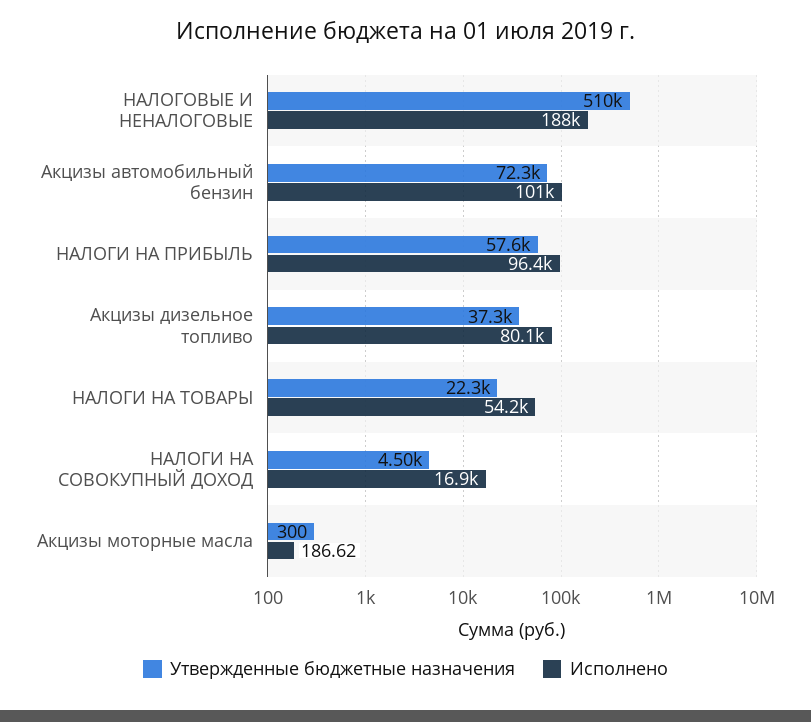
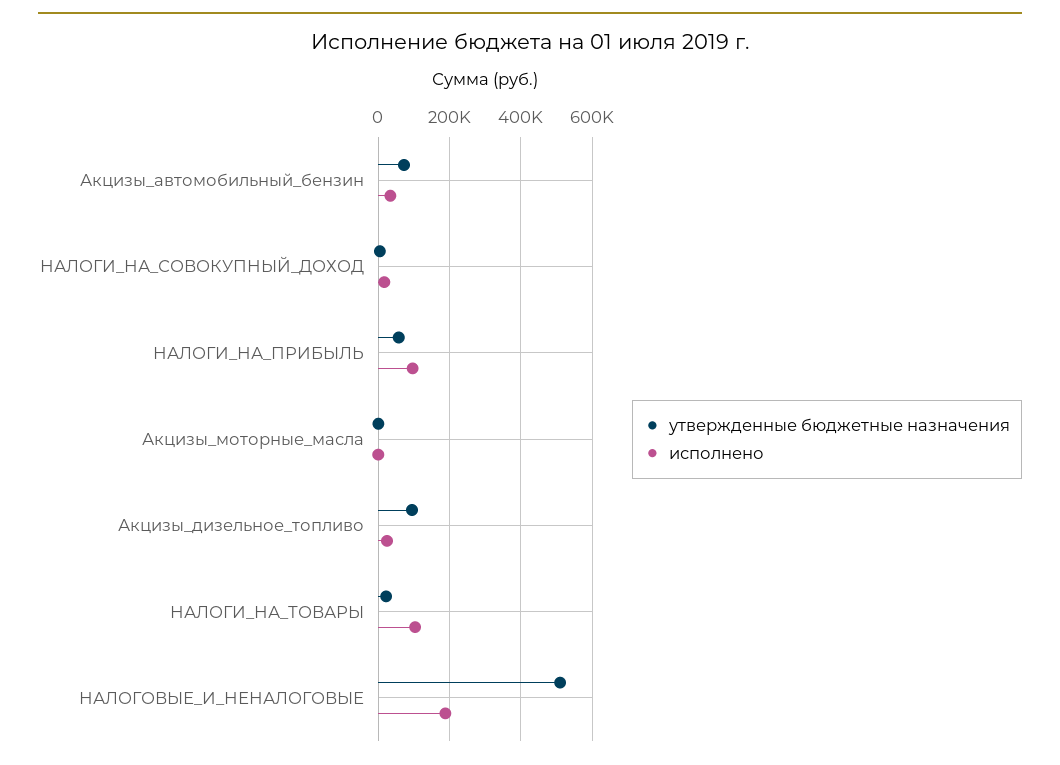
Исполнено, Акцизы автомобильный бензин: 101000 -> 40000
Утвержденные бюджетные назначения, Акцизы дизельное топливо: 37300 -> 100000
Исполнено, Акцизы дизельное топливо: 80100 -> 20000
Исполнено, НАЛОГИ НА ТОВАРЫ: 54200 -> 100000

